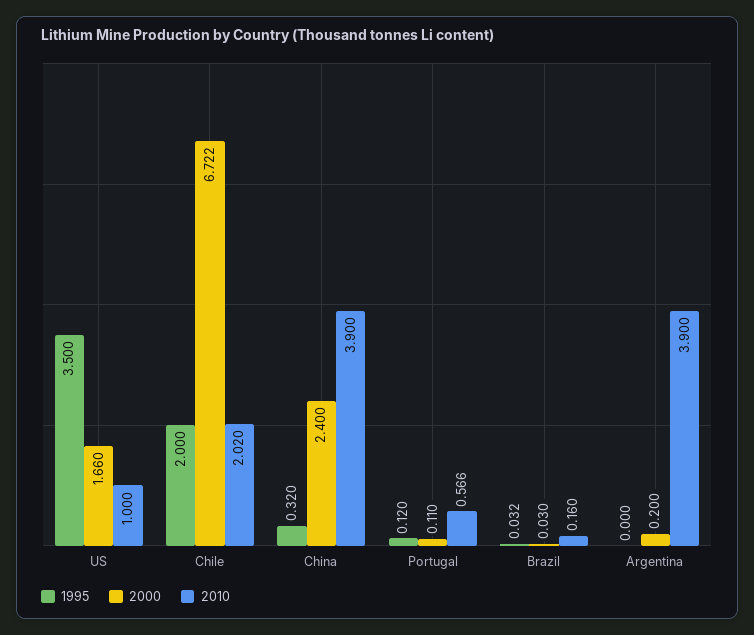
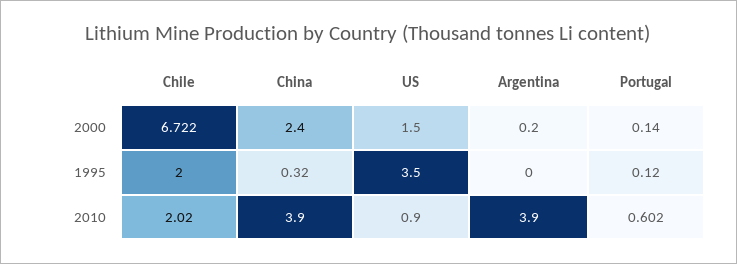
2000, US: 1.66 -> 1.5
2010, US: 1 -> 0.9
2000, Portugal: 0.11 -> 0.14
2010, Portugal: 0.566 -> 0.602
1995, Brazil: 0.032 -> none
2000, Brazil: 0.03 -> none
2010, Brazil: 0.16 -> none

